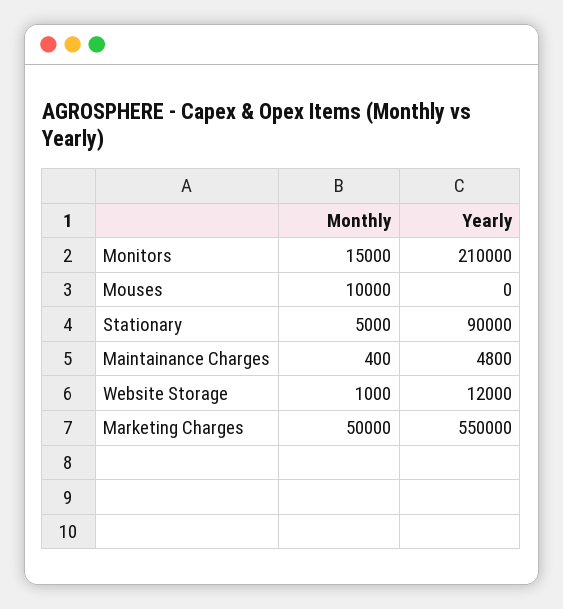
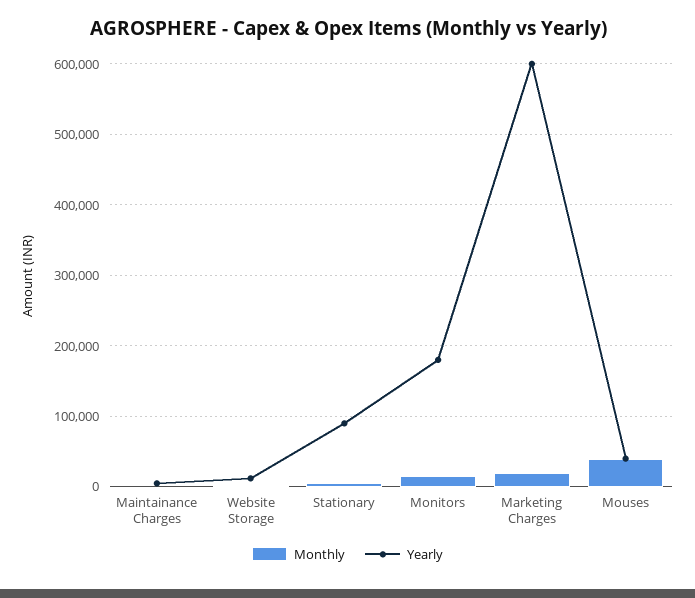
Yearly, Monitors: 210000 -> 180000
Monthly, Mouses: 10000 -> 40000
Yearly, Mouses: 0 -> 40000
Monthly, Marketing Charges: 50000 -> 20000
Yearly, Marketing Charges: 550000 -> 600000

